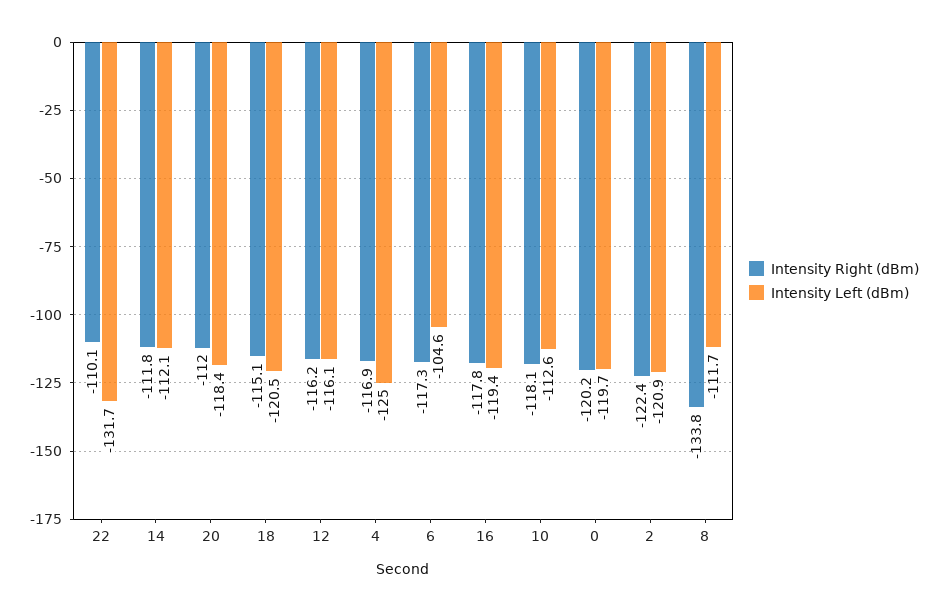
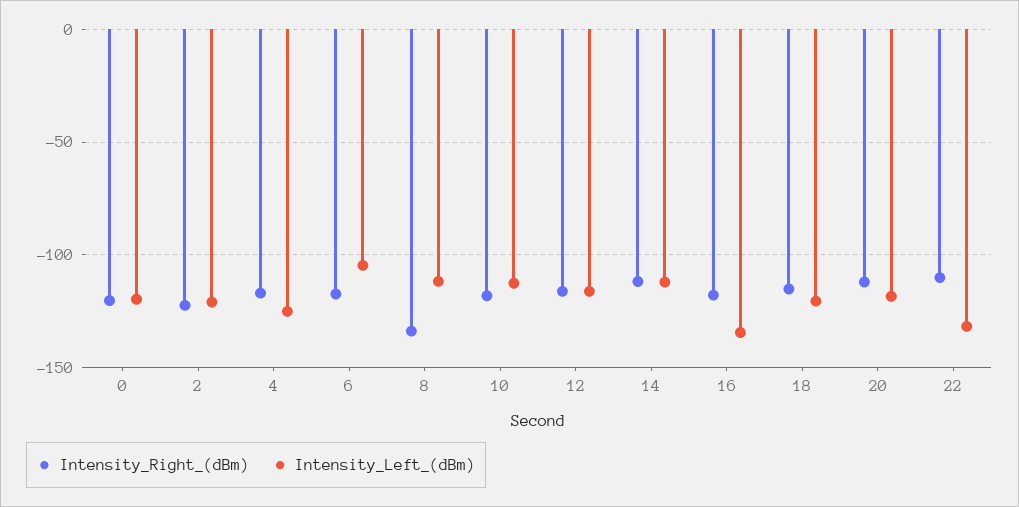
Intensity Left (dBm), 16: -119.4 -> -135

